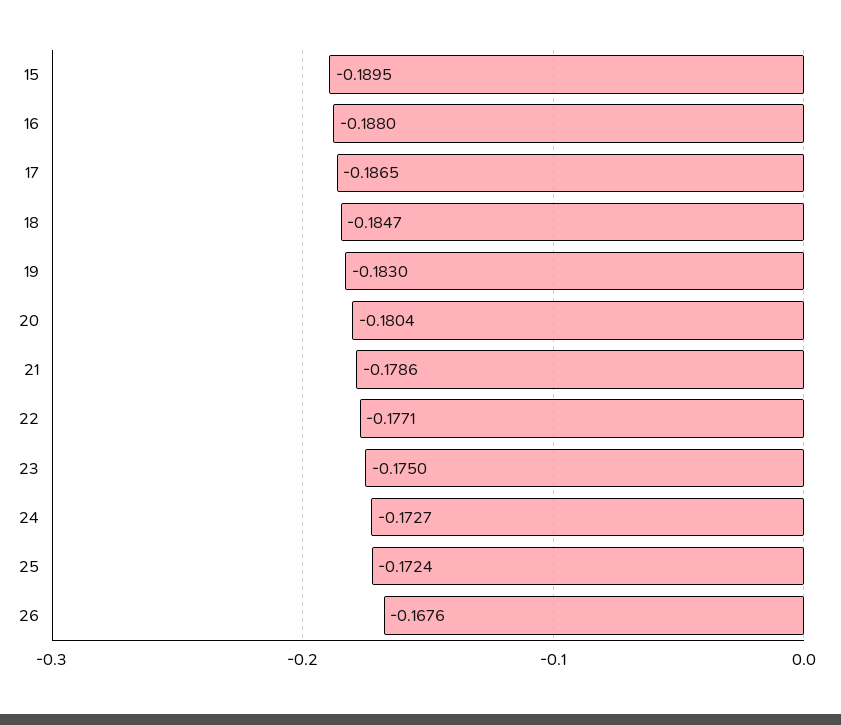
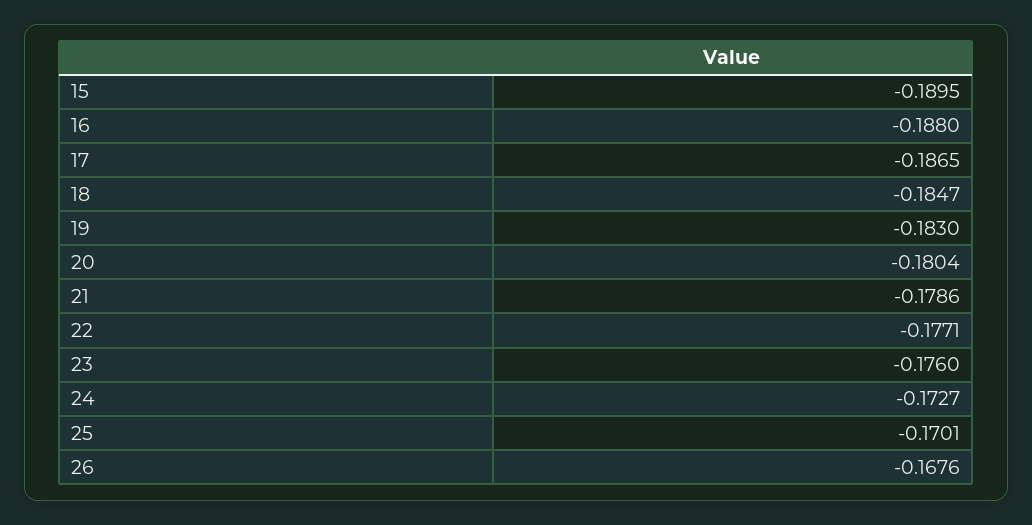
23: -0.175 -> -0.176
25: -0.1724 -> -0.1701

